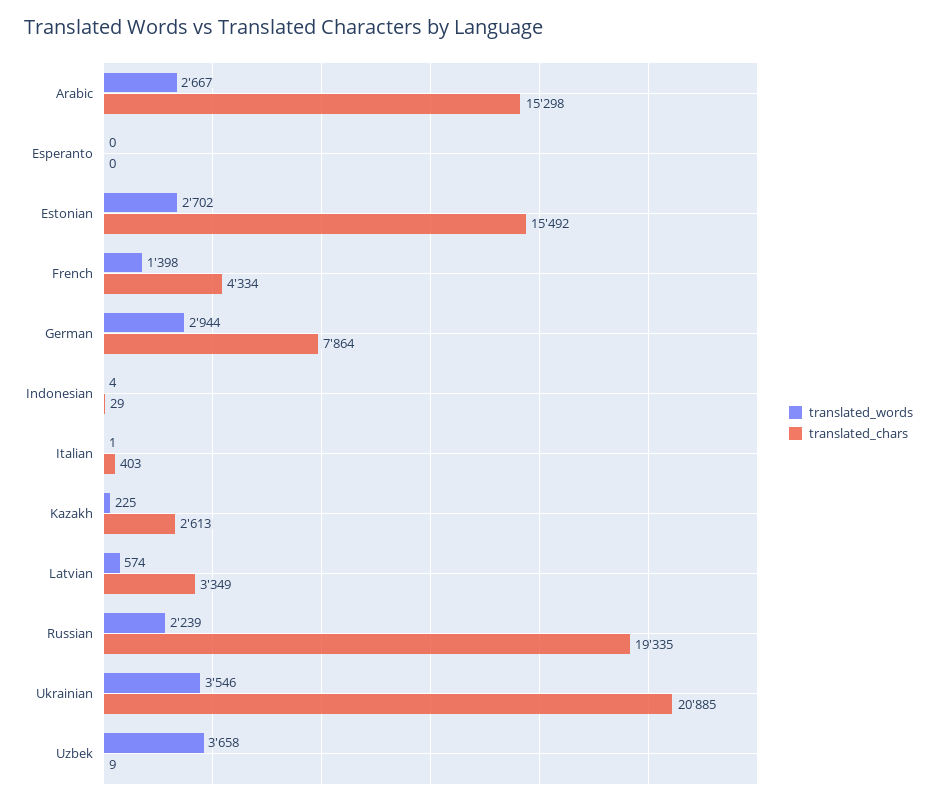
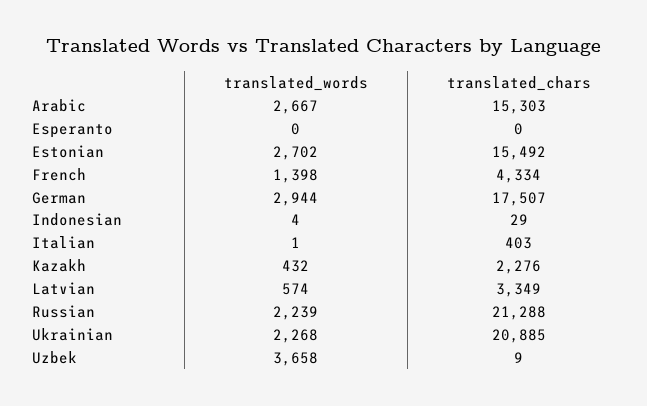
translated_chars, Arabic: 15298 -> 15303
translated_chars, German: 7864 -> 17507
translated_words, Kazakh: 225 -> 432
translated_chars, Kazakh: 2613 -> 2276
translated_chars, Russian: 19335 -> 21288
translated_words, Ukrainian: 3546 -> 2268

